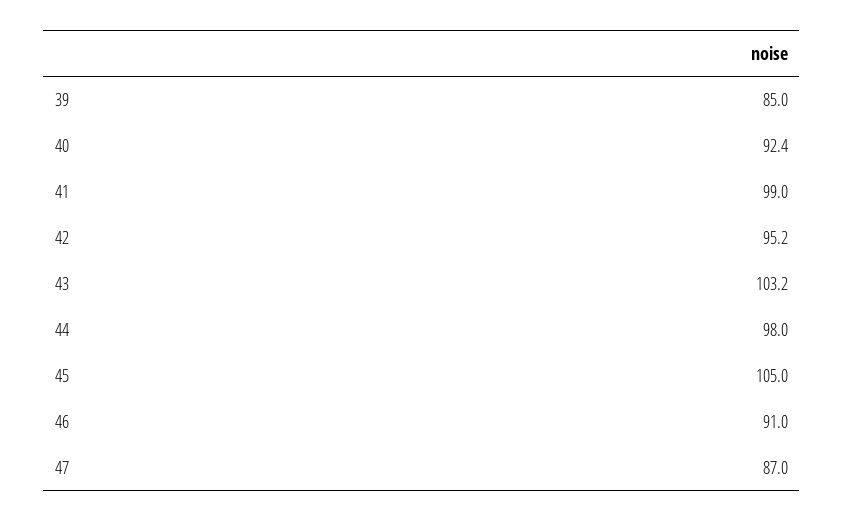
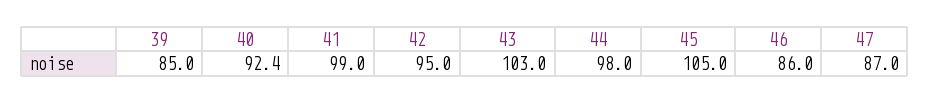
42: 95.2 -> 95
43: 103.2 -> 103
46: 91 -> 86

